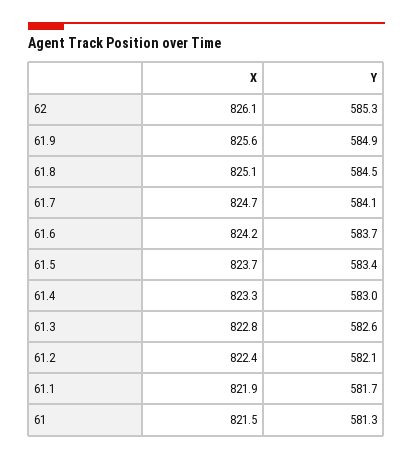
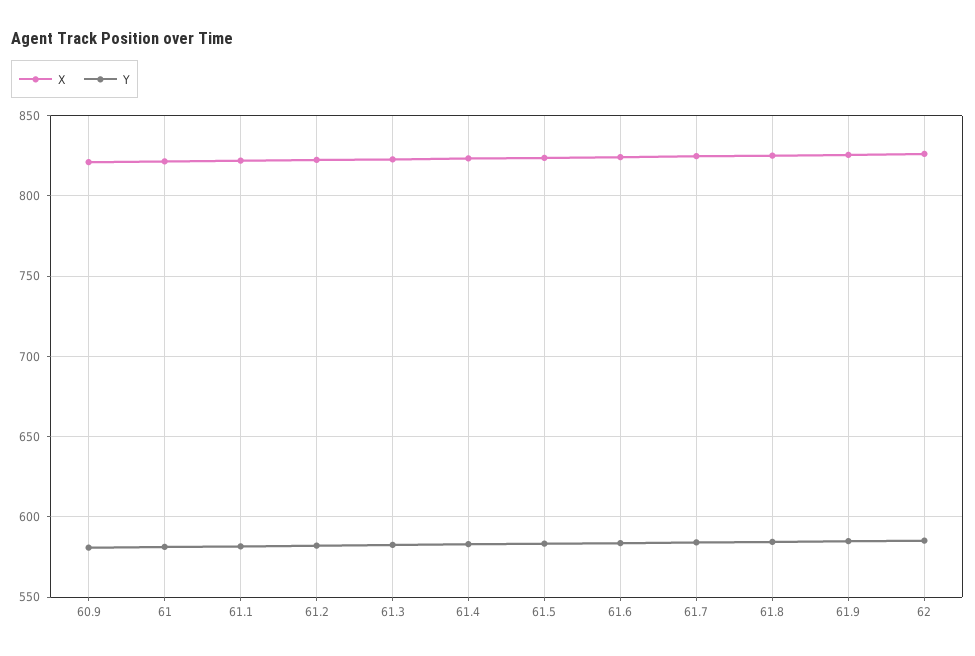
X, 60.9: none -> 820
Y, 60.9: none -> 580

